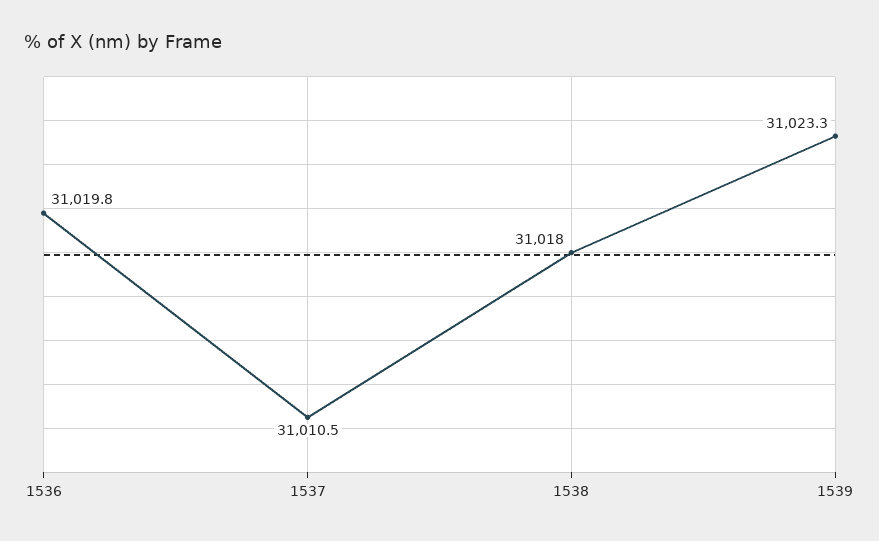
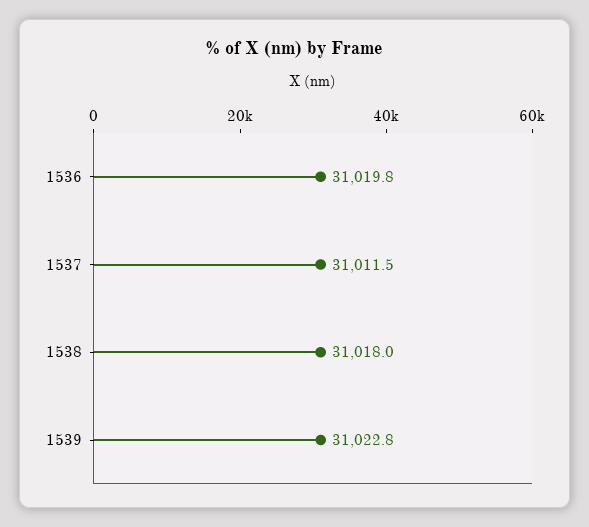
1537: 31010.5 -> 31011.5
1539: 31023.3 -> 31022.8

